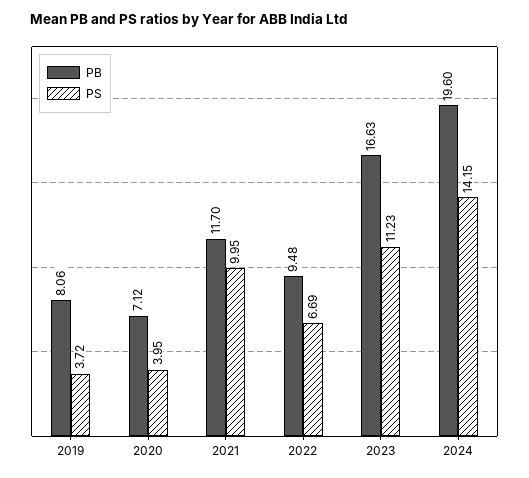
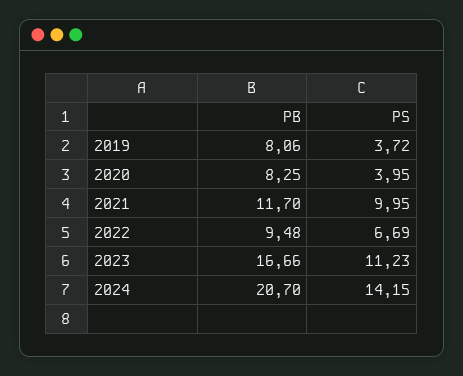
PB, 2020: 7.12 -> 8.25
PB, 2023: 16.63 -> 16.66
PB, 2024: 19.6 -> 20.7

